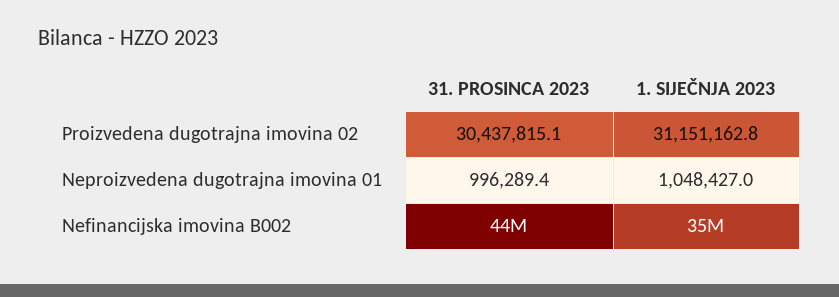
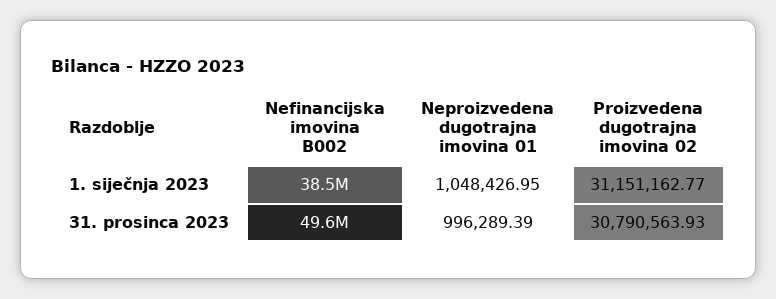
31. PROSINCA 2023, Proizvedena dugotrajna imovina 02: 30437815.1 -> 30790563.93
31. PROSINCA 2023, Nefinancijska imovina B002: 44000000 -> 49600000
1. SIJEČNJA 2023, Nefinancijska imovina B002: 35000000 -> 38500000

